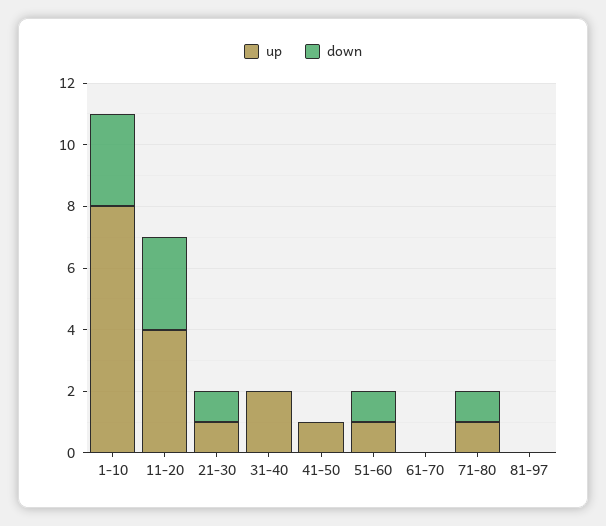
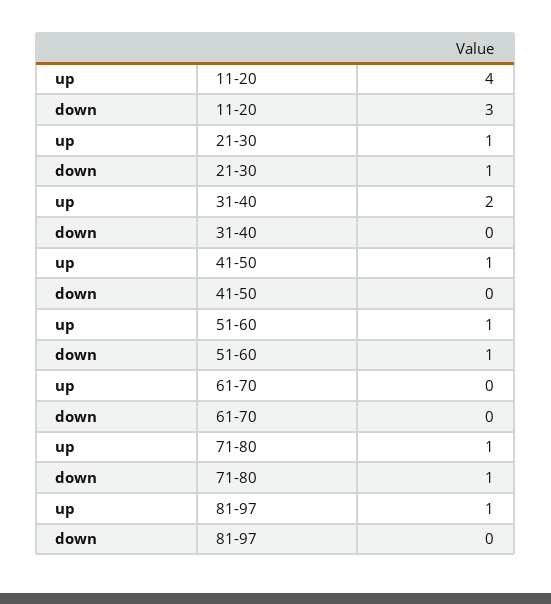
up, 1-10: 8 -> none
down, 1-10: 3 -> none
up, 81-97: 0 -> 1

